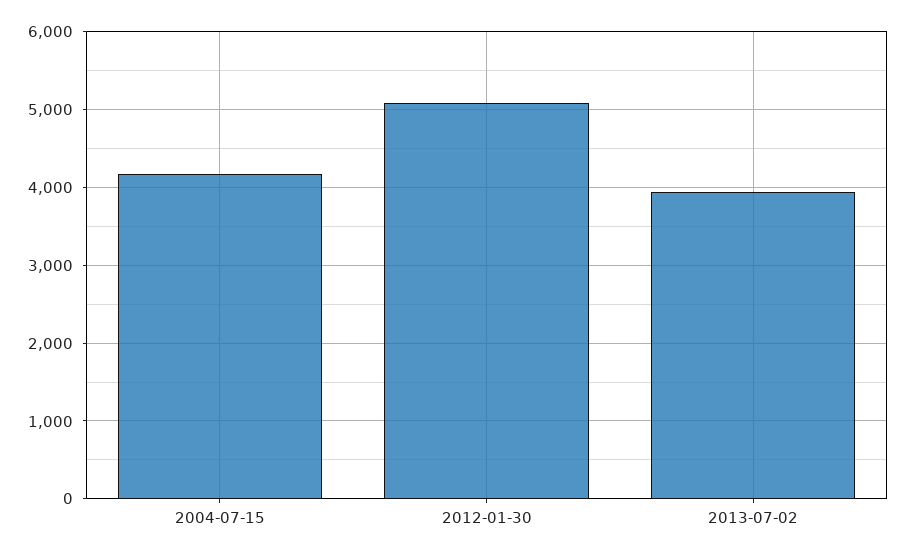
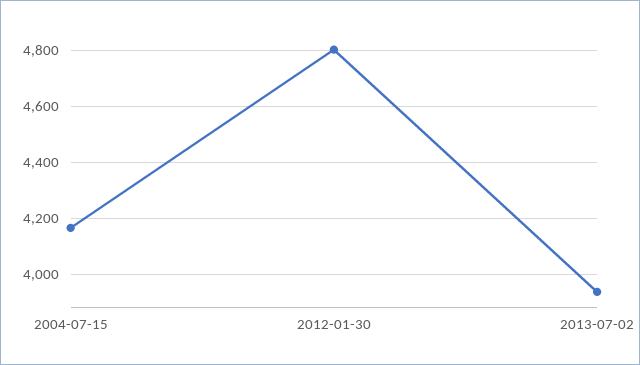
2012-01-30: 5100 -> 4800

